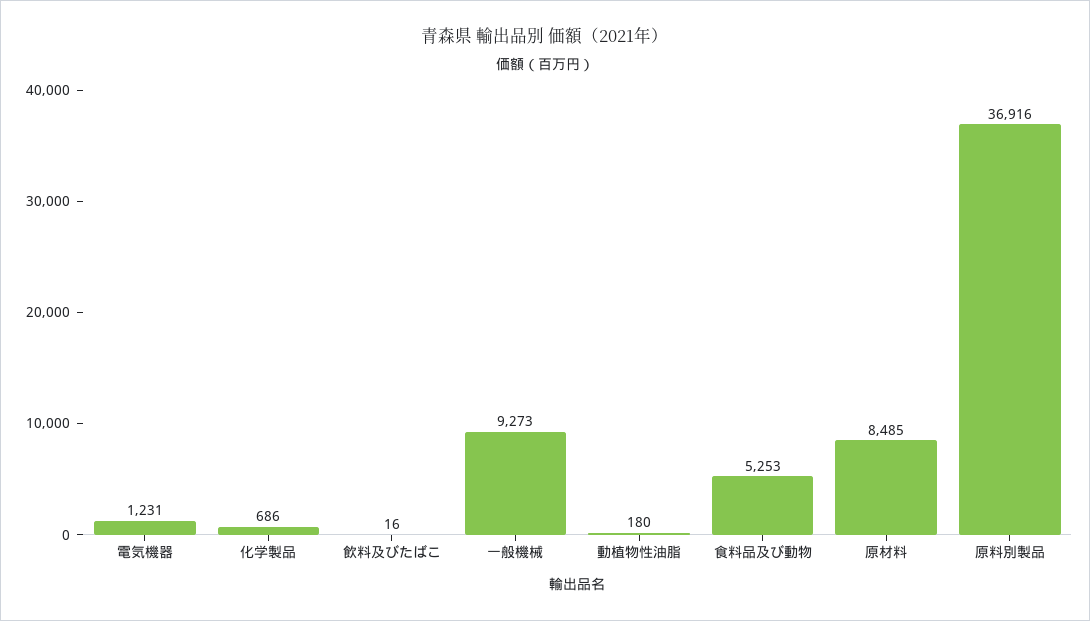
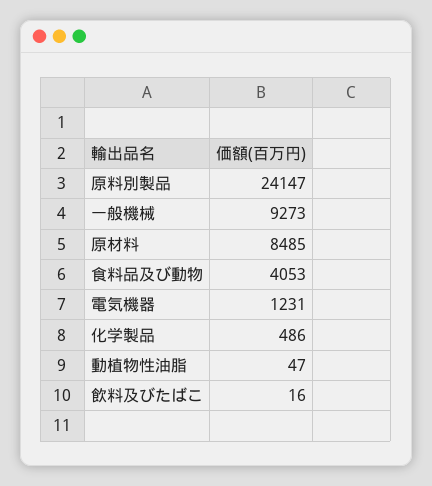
化学製品: 686 -> 486
動植物性油脂: 180 -> 47
食料品及び動物: 5253 -> 4053
原料別製品: 36916 -> 24147

